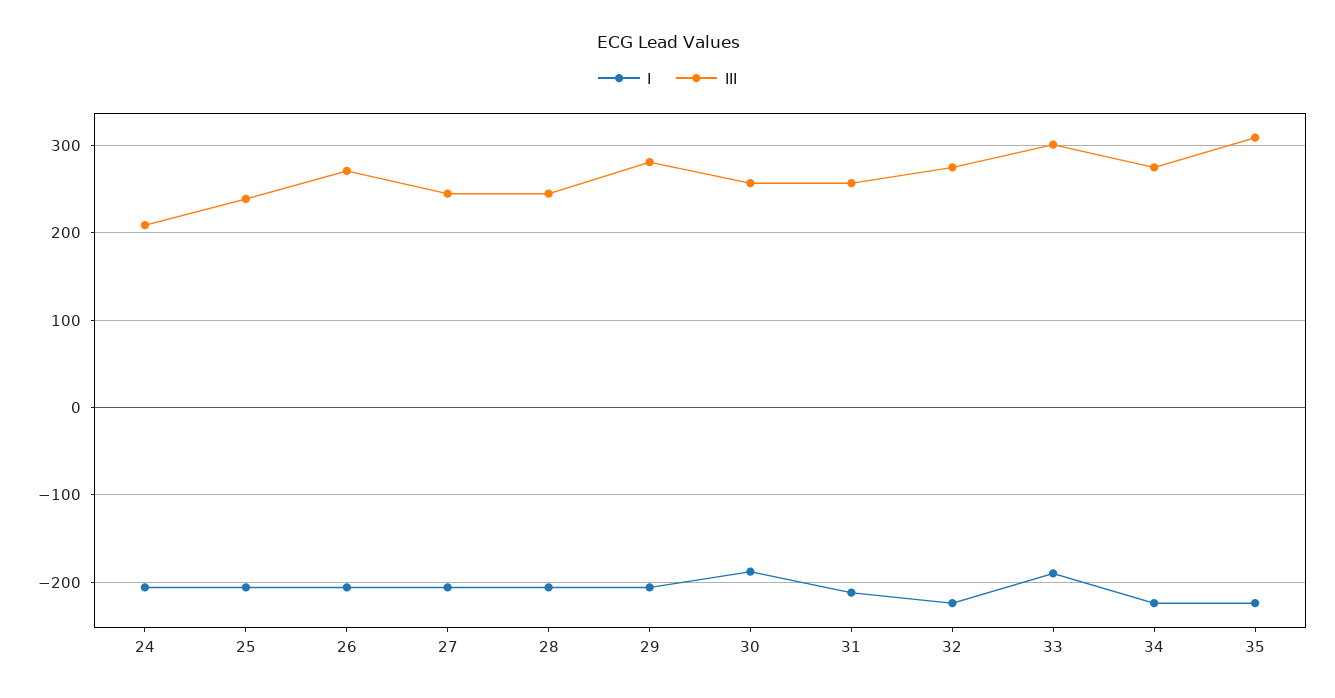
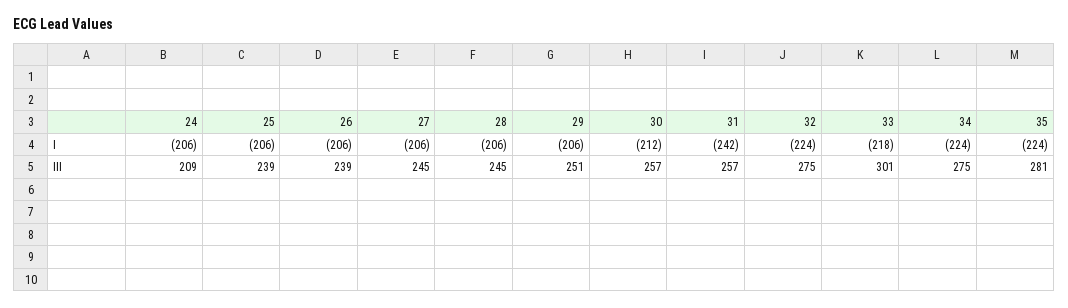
III, 26: 270 -> 239
III, 29: 280 -> 251
I, 30: -190 -> -212
I, 31: -210 -> -242
I, 33: -190 -> -218
III, 35: 310 -> 281

